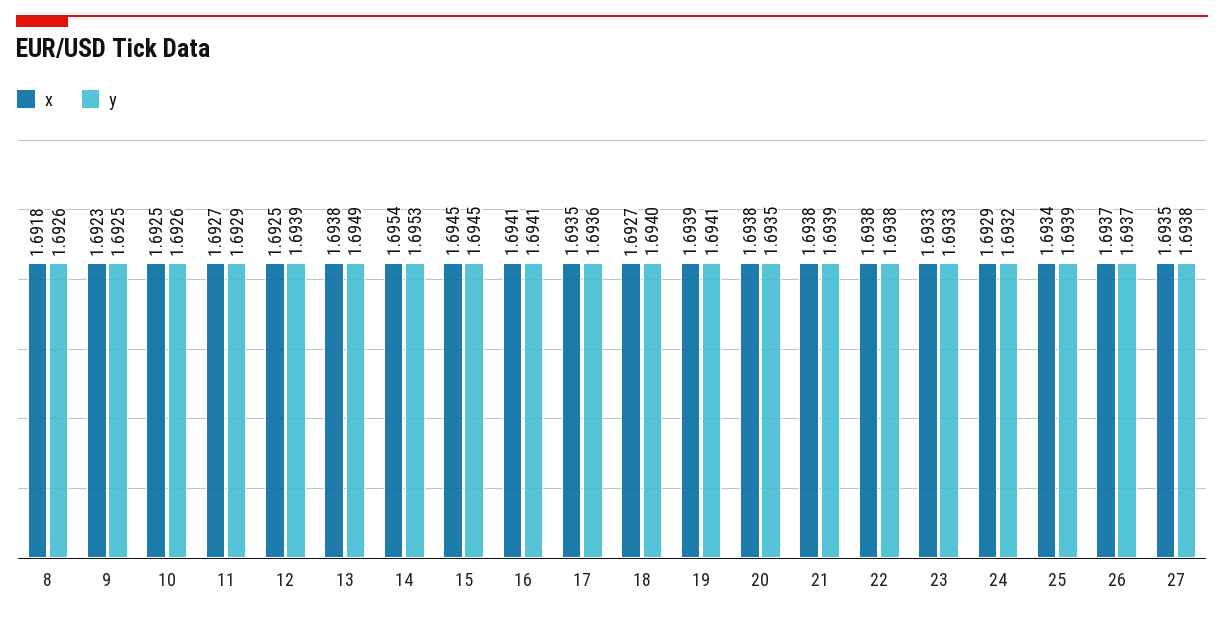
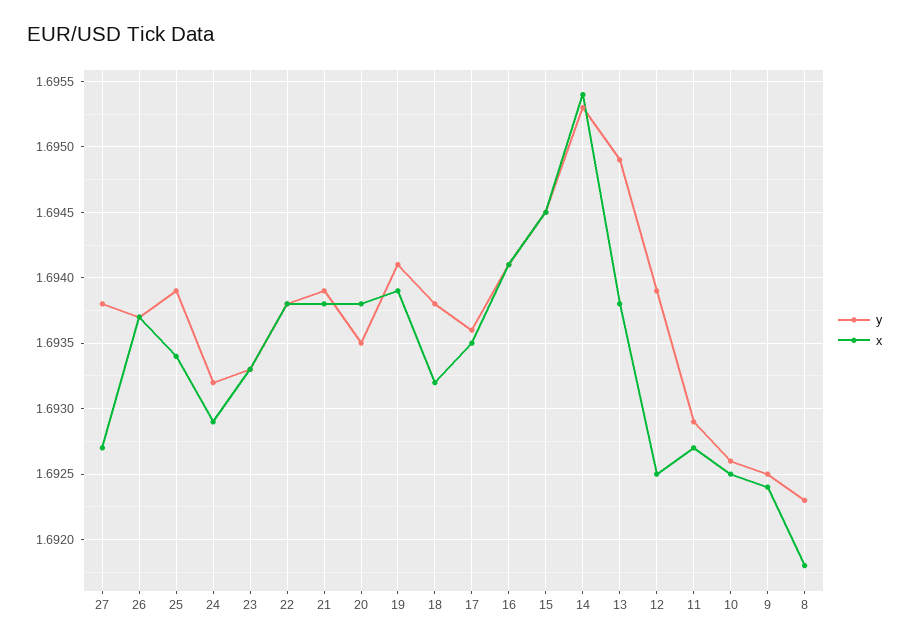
y, 8: 1.6926 -> 1.6923
x, 9: 1.6923 -> 1.6924
x, 18: 1.6927 -> 1.6932
y, 18: 1.694 -> 1.6938
x, 27: 1.6935 -> 1.6927

